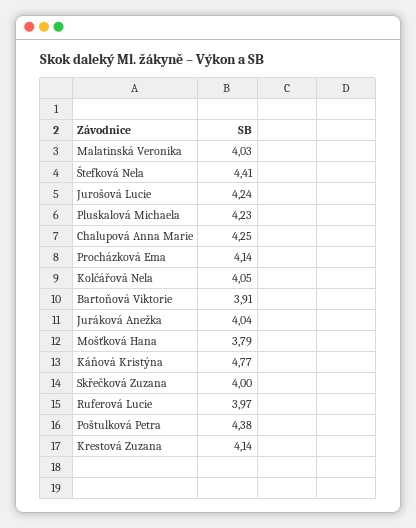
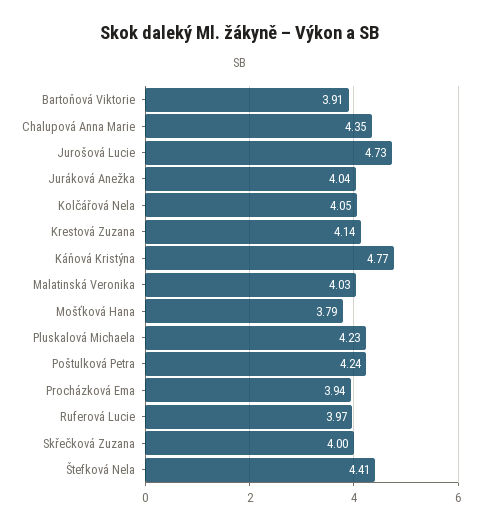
Jurošová Lucie: 4.24 -> 4.73
Chalupová Anna Marie: 4.25 -> 4.35
Procházková Ema: 4.14 -> 3.94
Poštulková Petra: 4.38 -> 4.24

